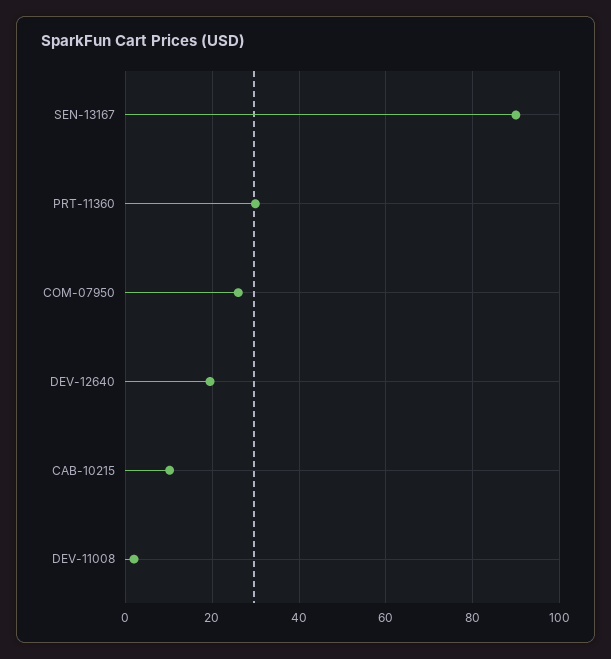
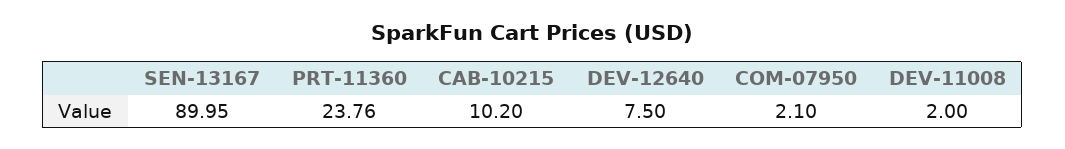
PRT-11360: 30 -> 23.76
COM-07950: 26 -> 2.1
DEV-12640: 20 -> 7.5

